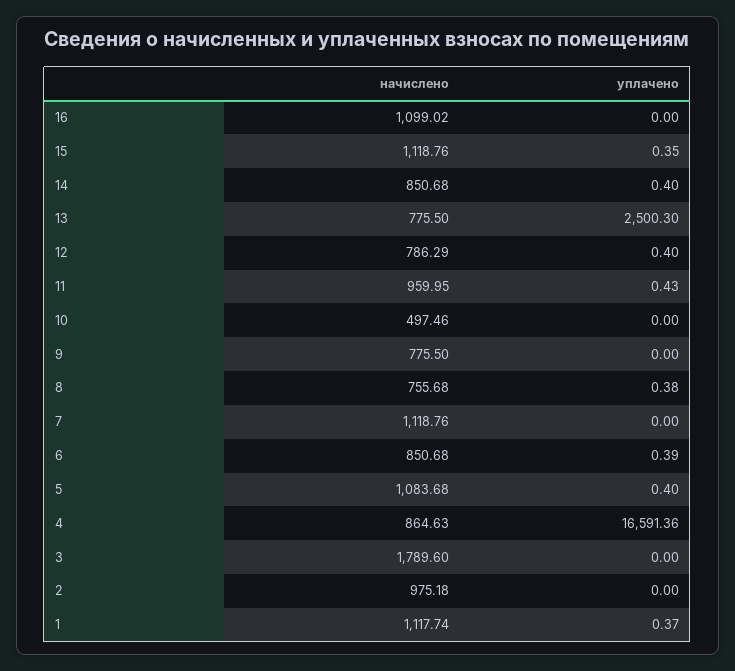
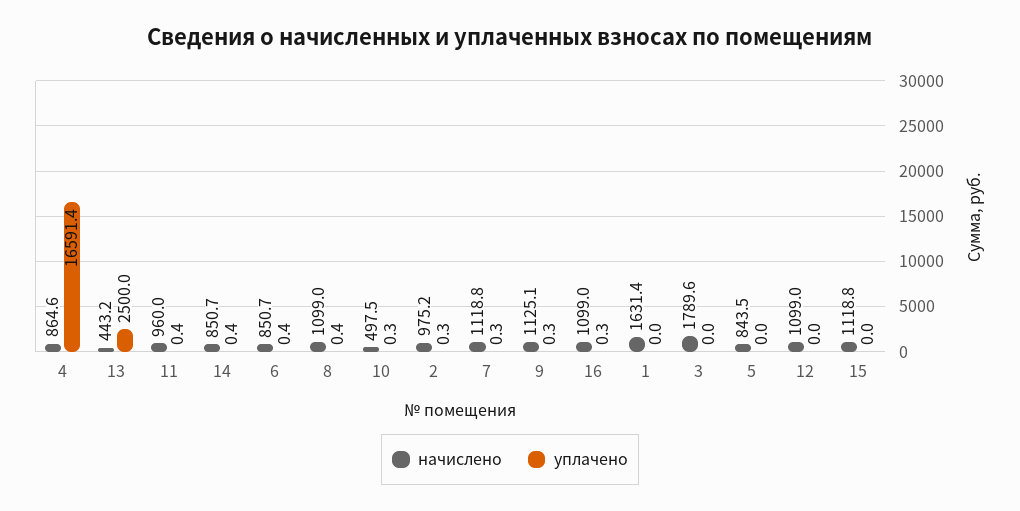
уплачено, 16: 0 -> 0.3
уплачено, 15: 0.35 -> 0
начислено, 13: 775.5 -> 443.2
уплачено, 13: 2500.3 -> 2500
начислено, 12: 786.29 -> 1099
уплачено, 12: 0.4 -> 0
уплачено, 10: 0 -> 0.3
начислено, 9: 775.5 -> 1125.1
уплачено, 9: 0 -> 0.3
начислено, 8: 755.68 -> 1099
уплачено, 7: 0 -> 0.3
начислено, 5: 1083.68 -> 843.5
уплачено, 5: 0.4 -> 0
уплачено, 2: 0 -> 0.3
начислено, 1: 1117.74 -> 1631.4
уплачено, 1: 0.37 -> 0

